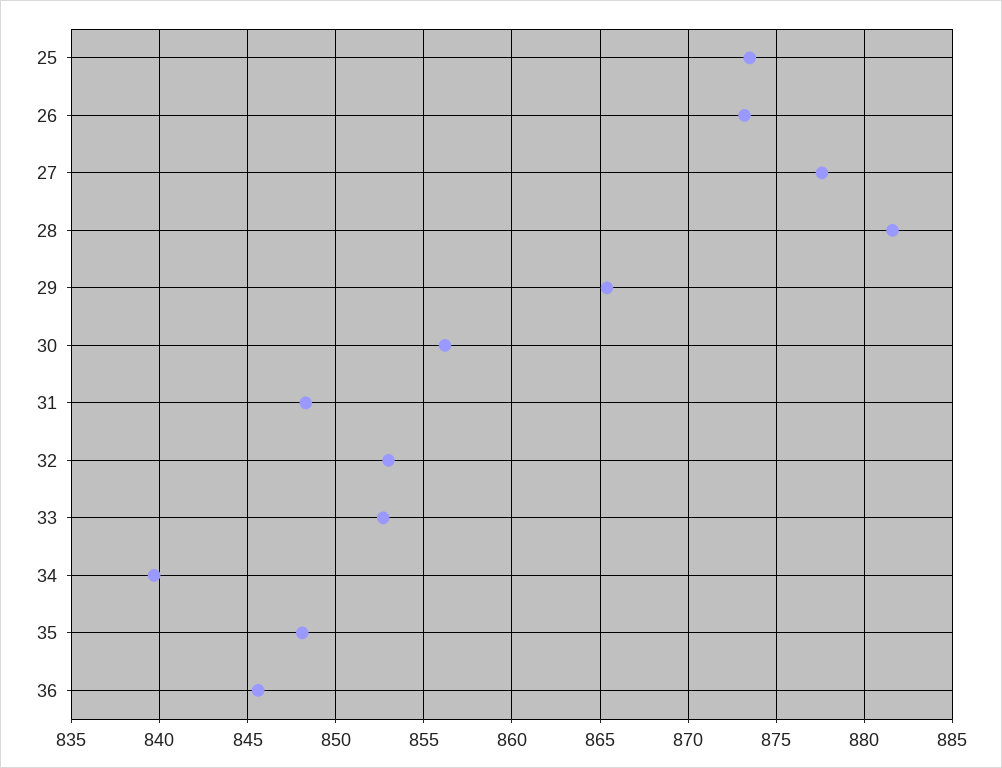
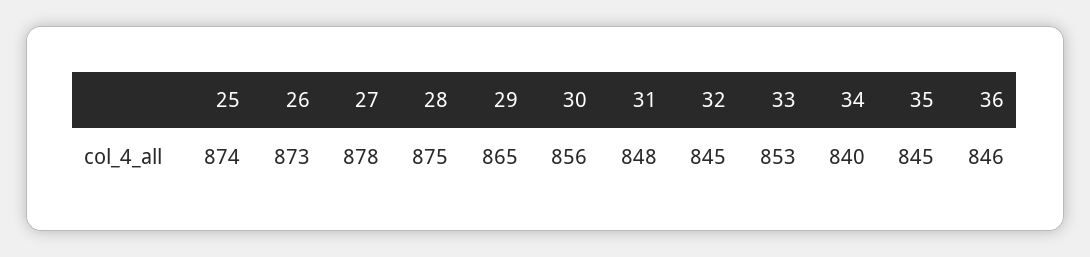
28: 881.5 -> 875
32: 853 -> 845
35: 848 -> 845

